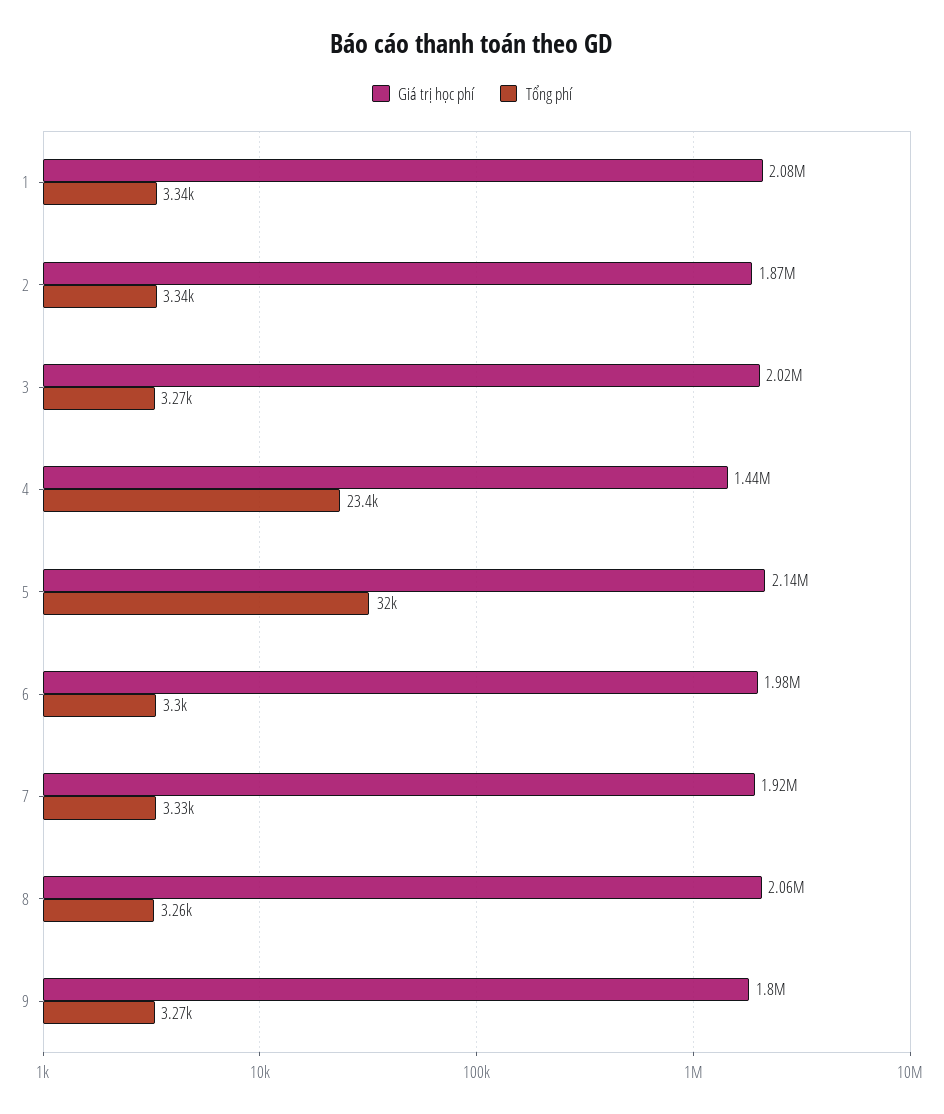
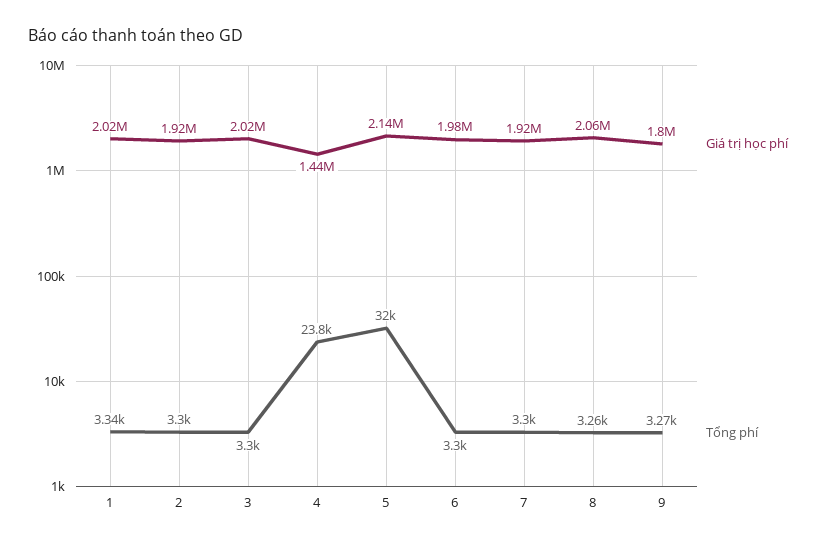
Giá trị học phí, 1: 2080000 -> 2020000
Giá trị học phí, 2: 1870000 -> 1920000
Tổng phí, 2: 3340 -> 3300
Tổng phí, 3: 3270 -> 3300
Tổng phí, 4: 23400 -> 23800
Tổng phí, 7: 3330 -> 3300

